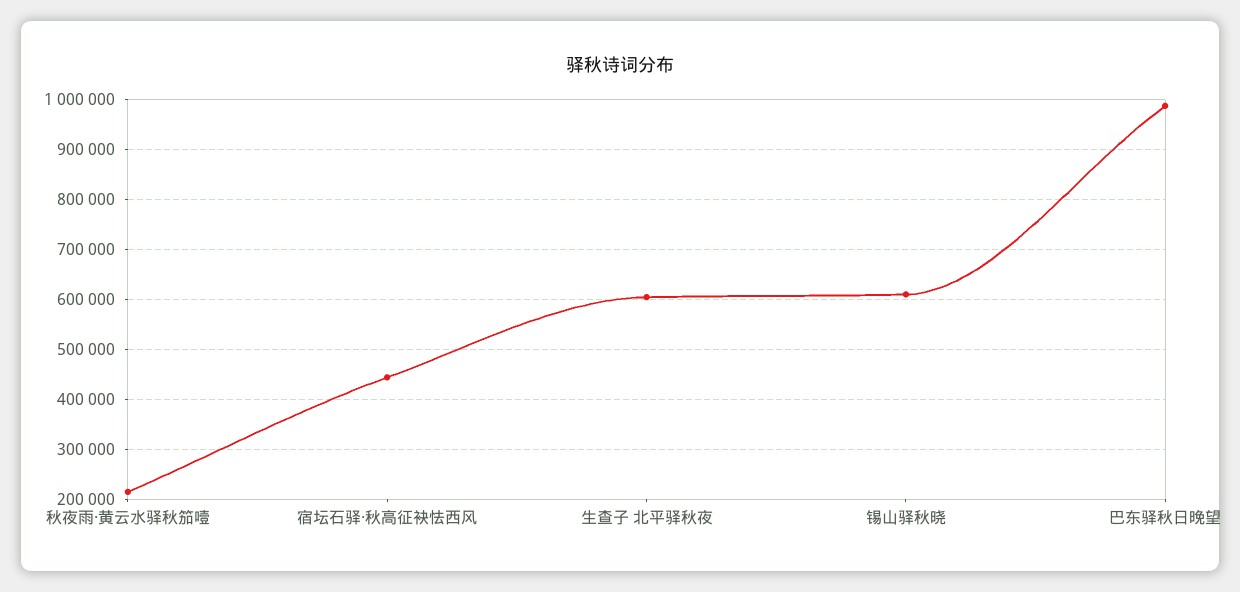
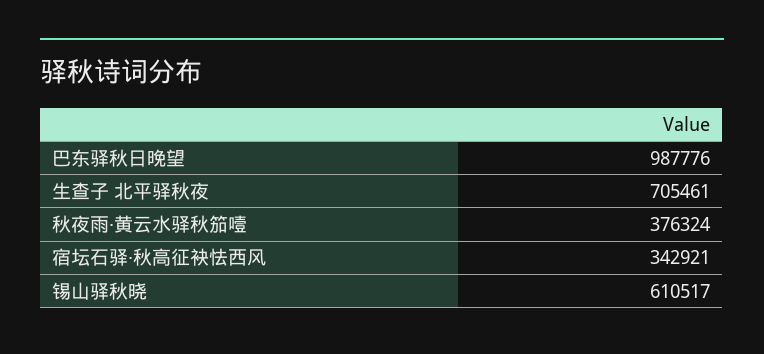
秋夜雨·黄云水驿秋笳噎: 220000 -> 376324
宿坛石驿·秋高征袂怯西风: 440000 -> 342921
生查子 北平驿秋夜: 600000 -> 705461

